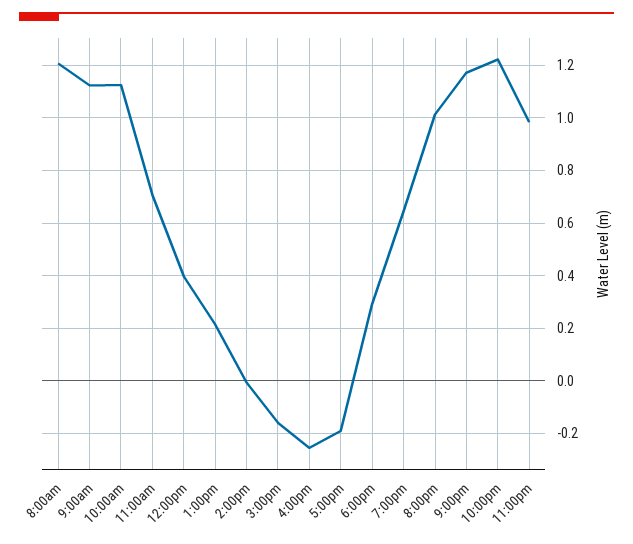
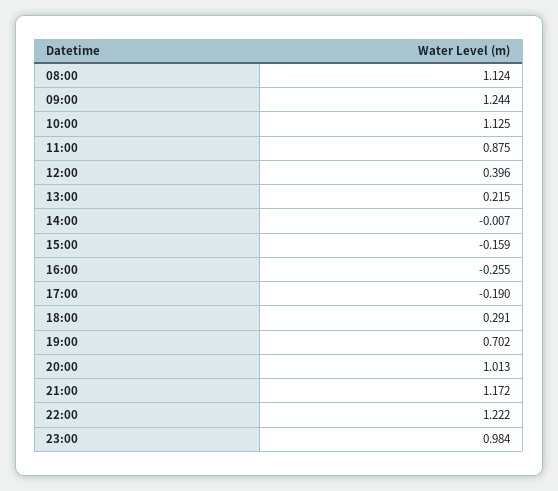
8:00am: 1.2 -> 1.124
9:00am: 1.125 -> 1.244
11:00am: 0.7 -> 0.875
7:00pm: 0.65 -> 0.702

